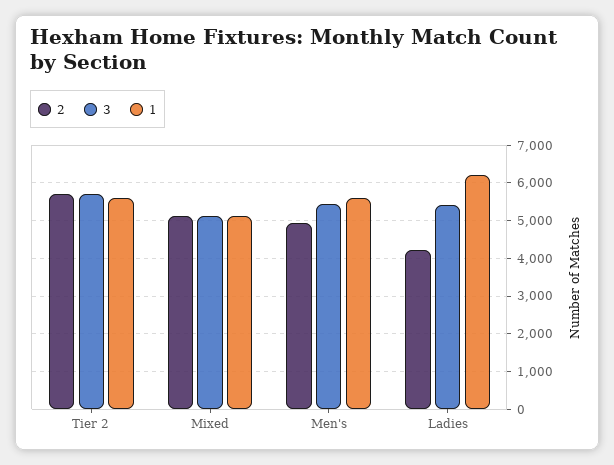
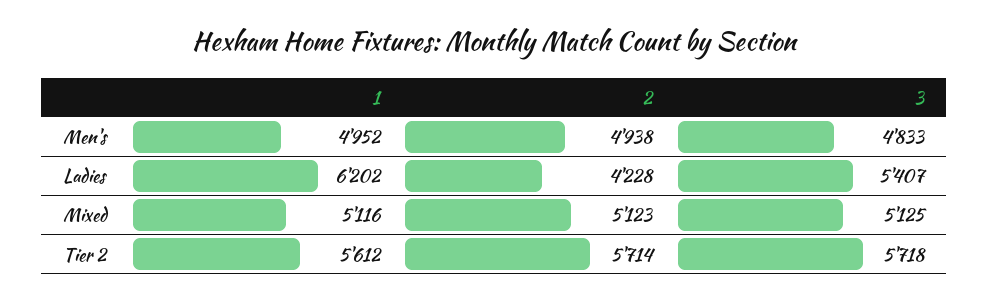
3, Men's: 5400 -> 4833
1, Men's: 5600 -> 4952

